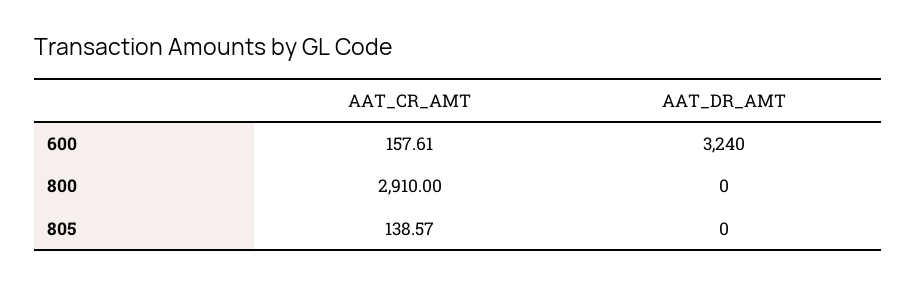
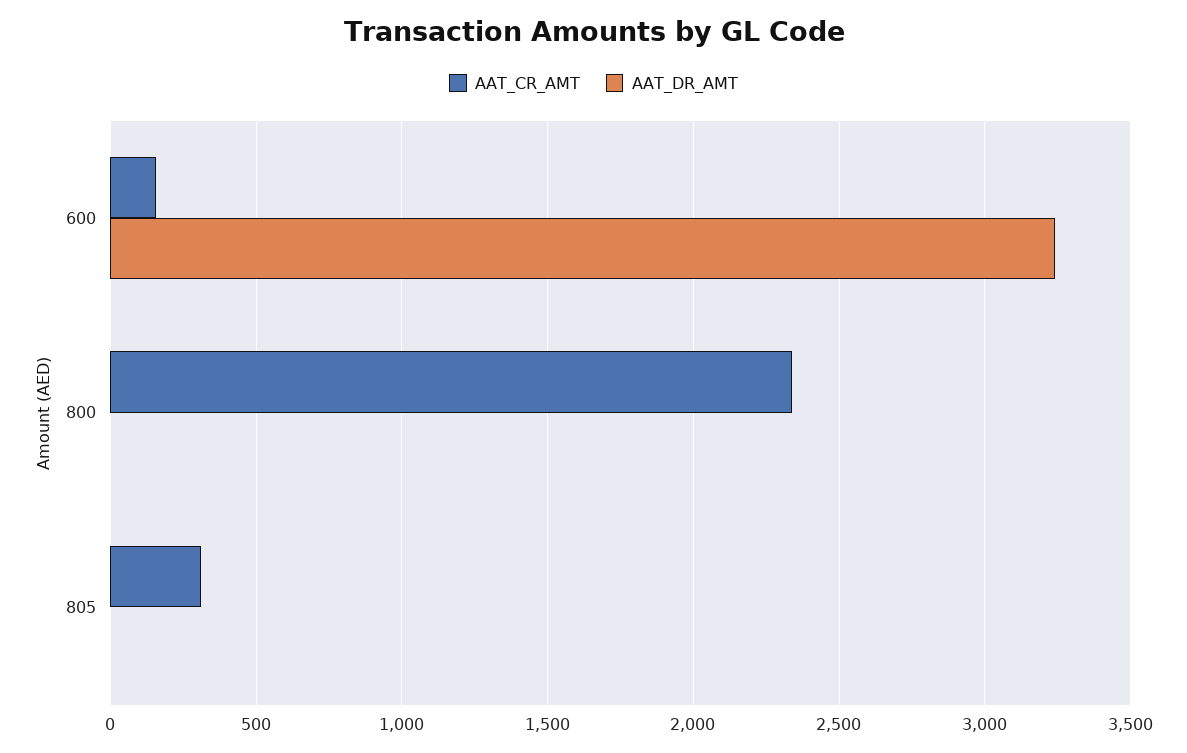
AAT_CR_AMT, 800: 2910 -> 2350
AAT_CR_AMT, 805: 138.57 -> 300

